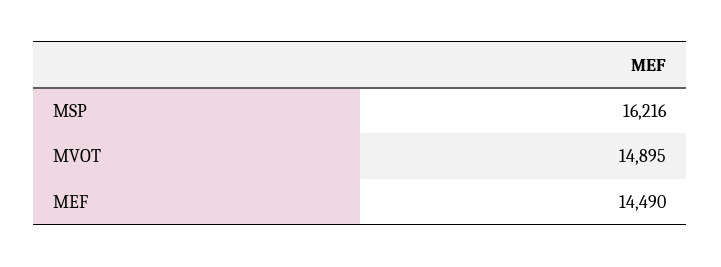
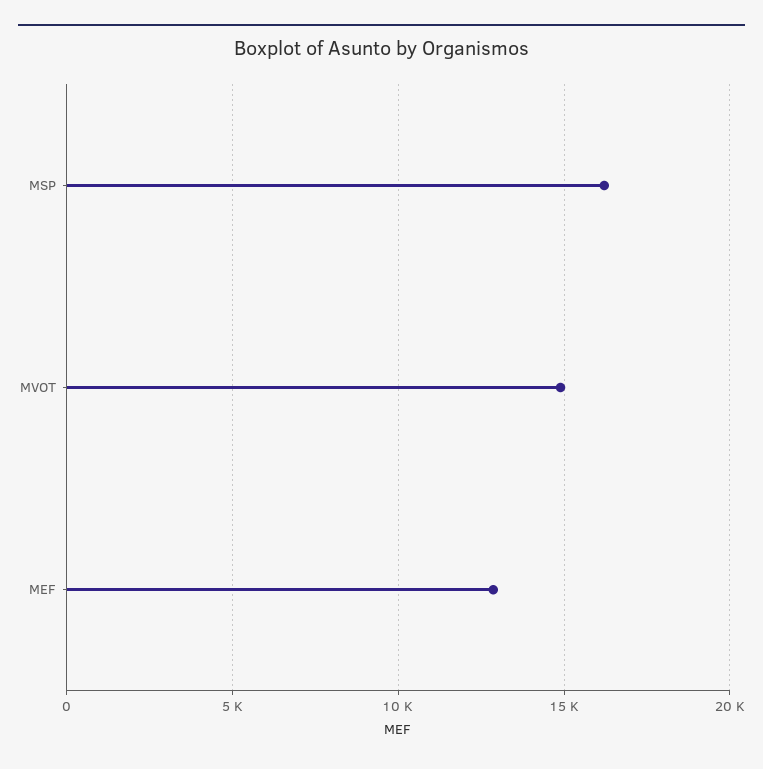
MEF: 14490 -> 13000

